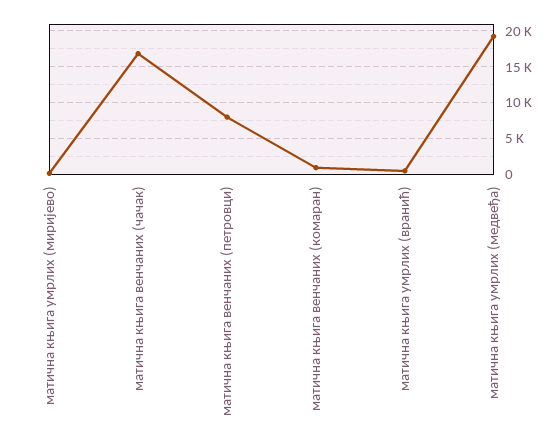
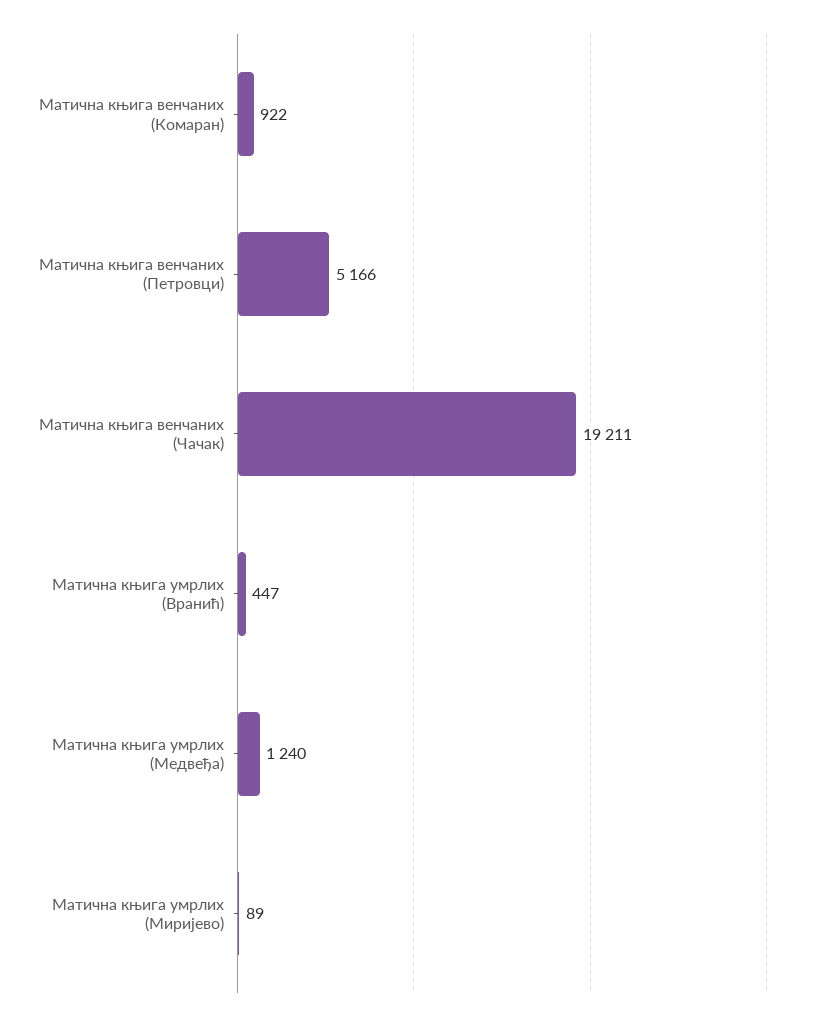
матична књига венчаних (чачак): 17000 -> 19211
матична књига венчаних (петровци): 8000 -> 5166
матична књига умрлих (медвеђа): 19000 -> 1240

